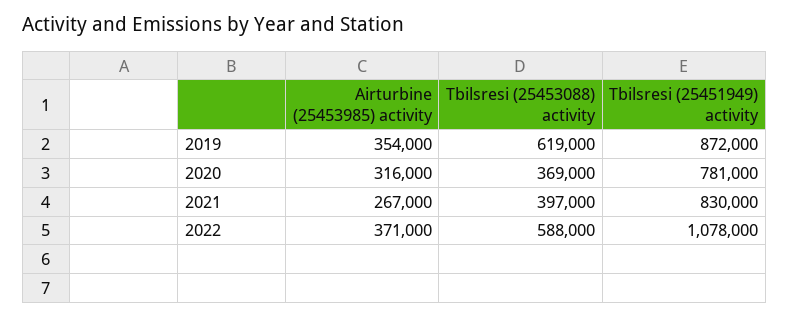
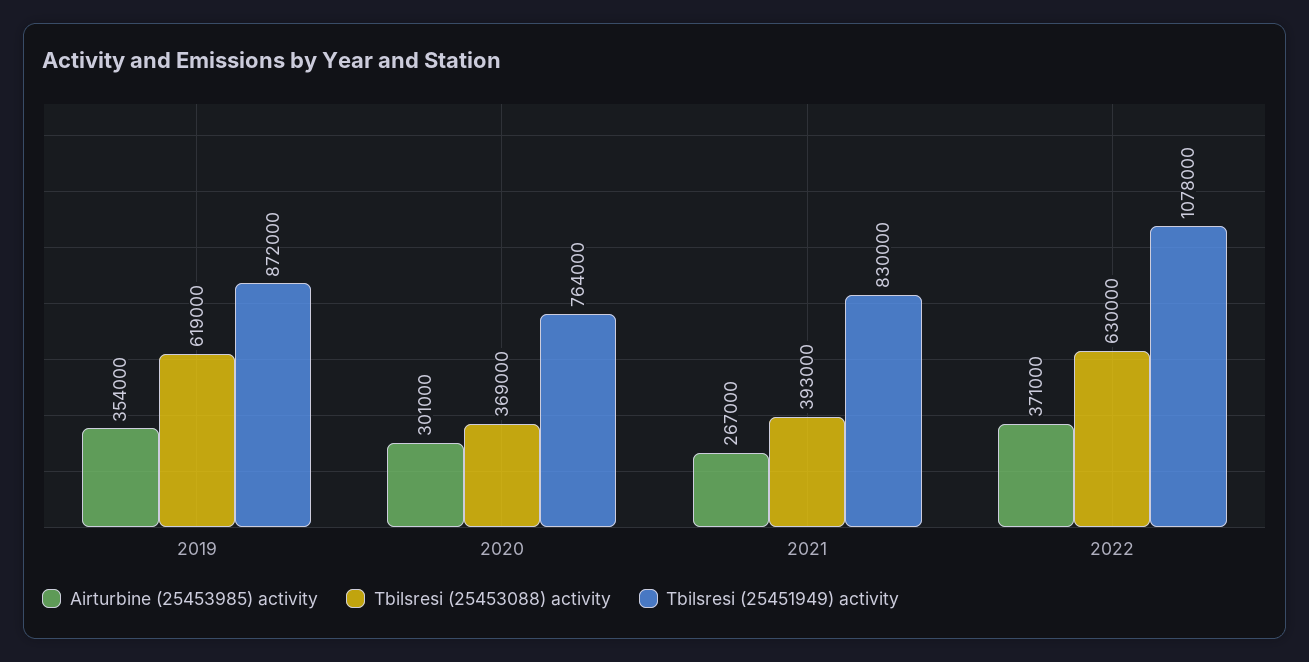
Airturbine (25453985) activity, 2020: 316000 -> 301000
Tbilsresi (25451949) activity, 2020: 781000 -> 764000
Tbilsresi (25453088) activity, 2021: 397000 -> 393000
Tbilsresi (25453088) activity, 2022: 588000 -> 630000

